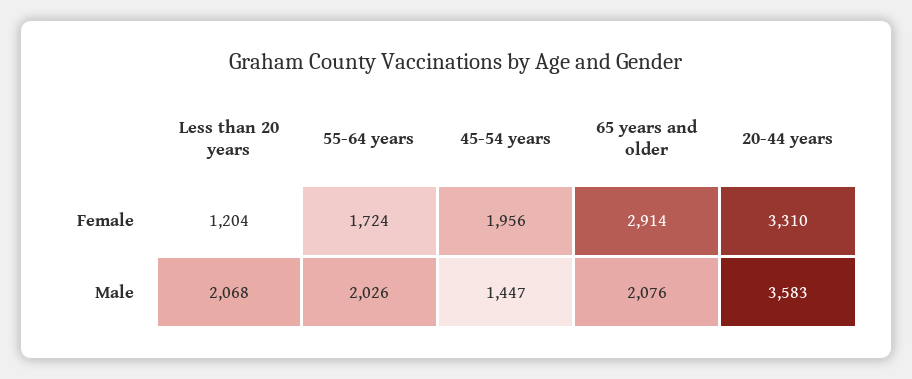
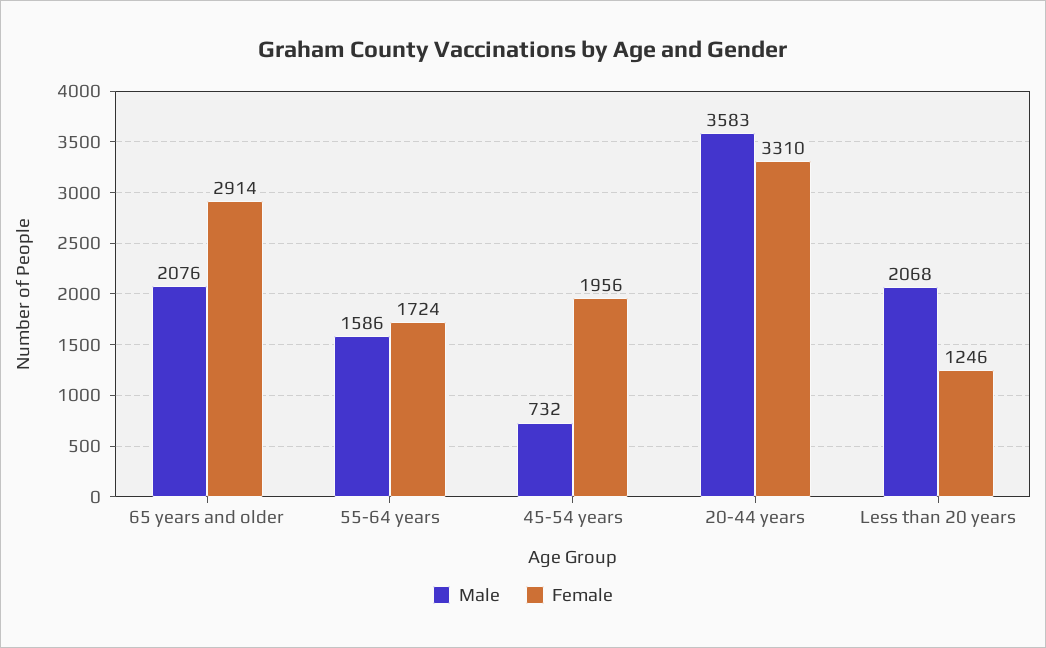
Female, Less than 20 years: 1204 -> 1246
Male, 55-64 years: 2026 -> 1586
Male, 45-54 years: 1447 -> 732

